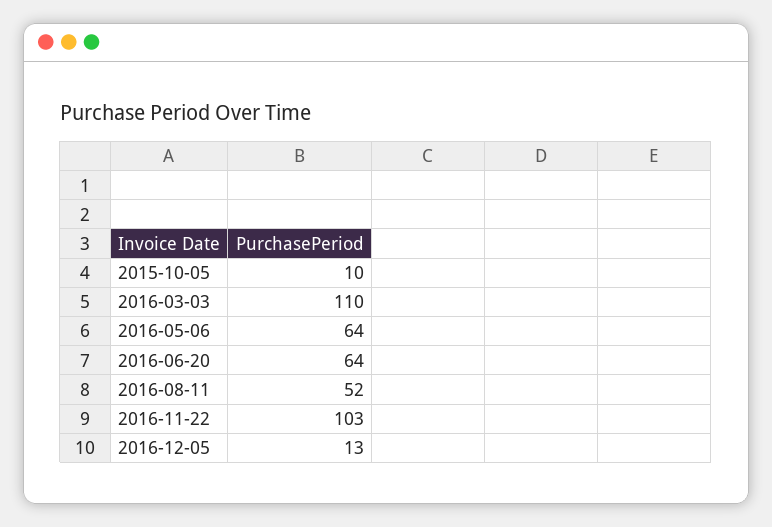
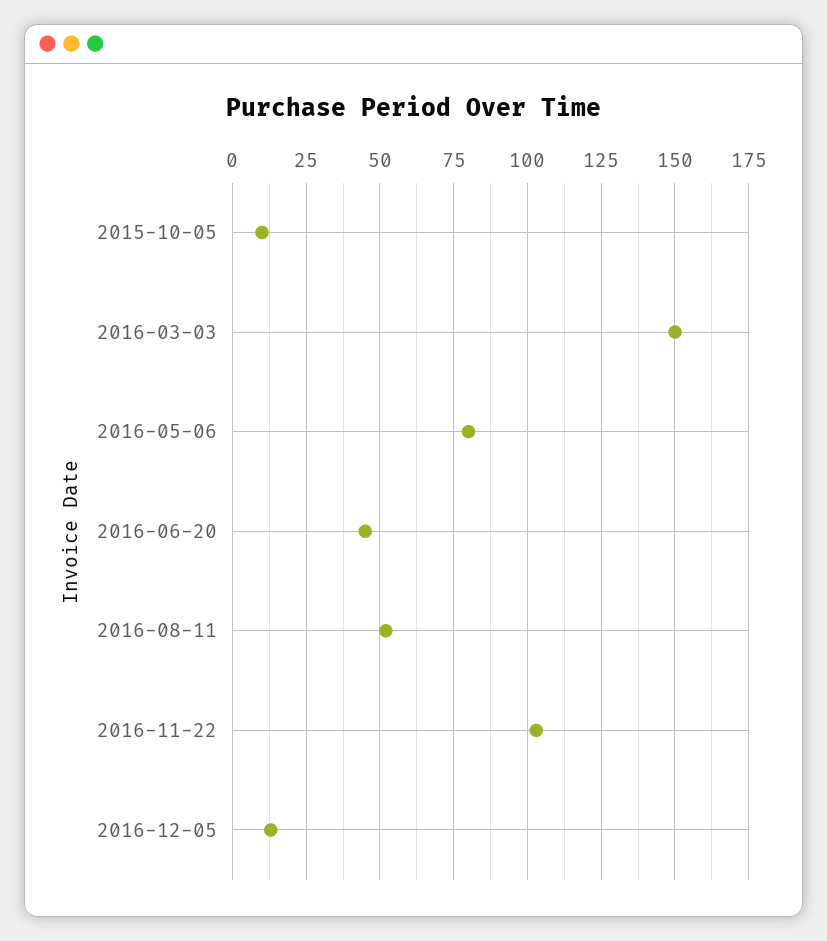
2016-03-03: 110 -> 150
2016-05-06: 64 -> 80
2016-06-20: 64 -> 45

